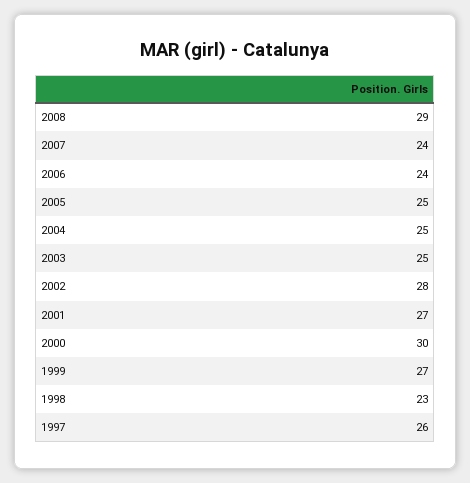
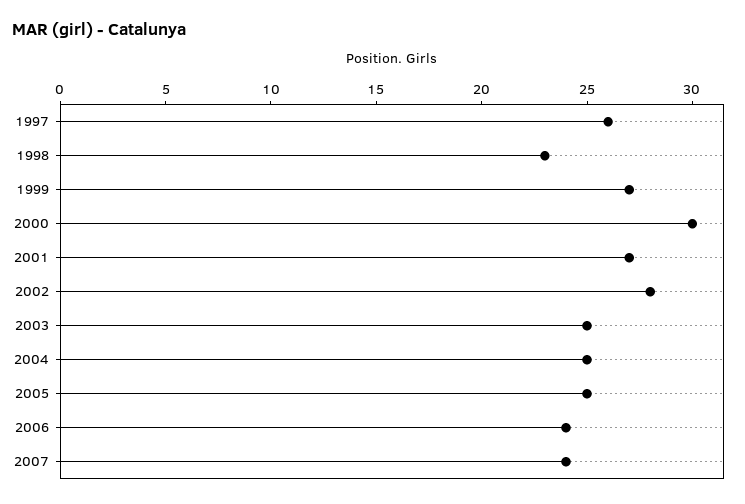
2008: 29 -> none

